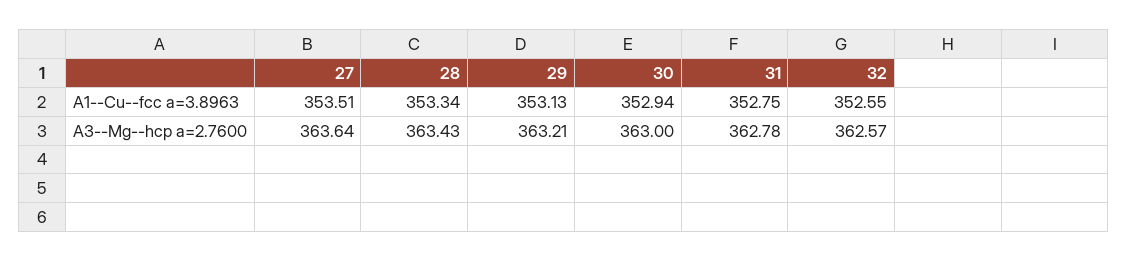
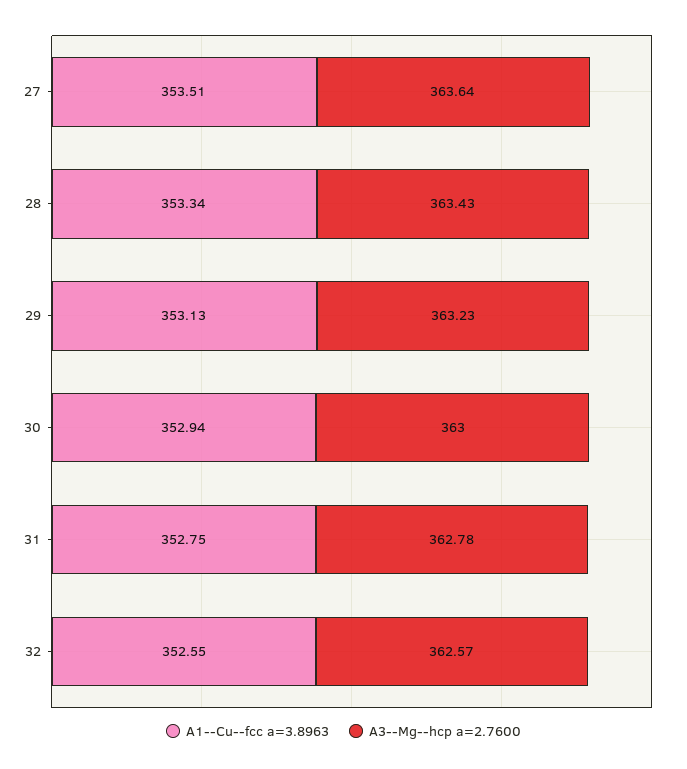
A3--Mg--hcp a=2.7600, 29: 363.21 -> 363.23

